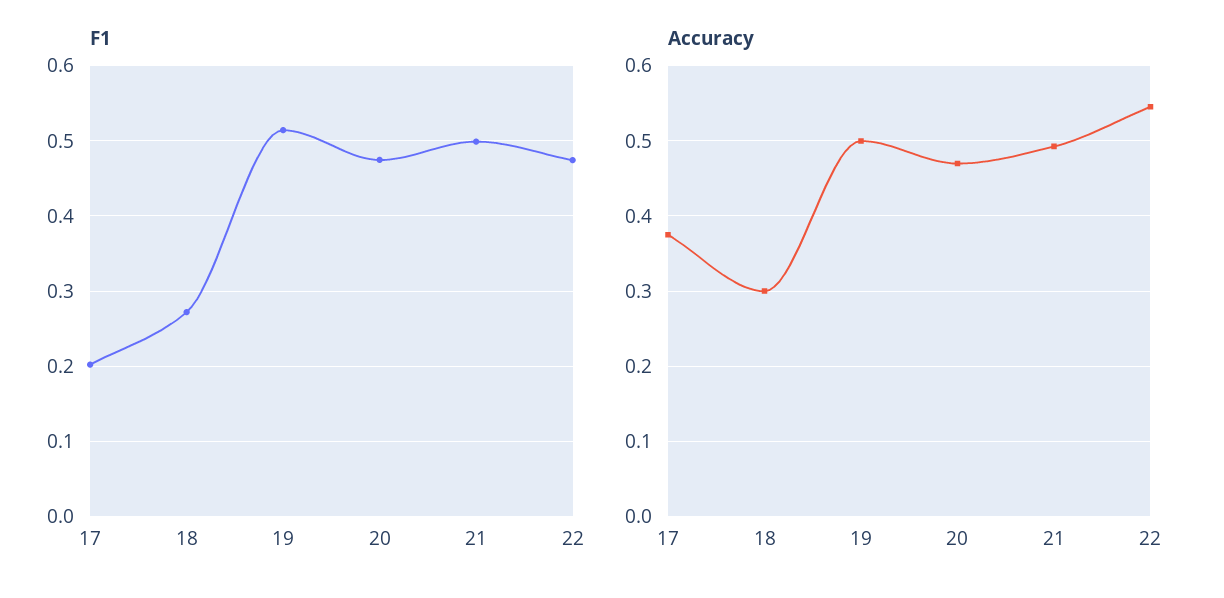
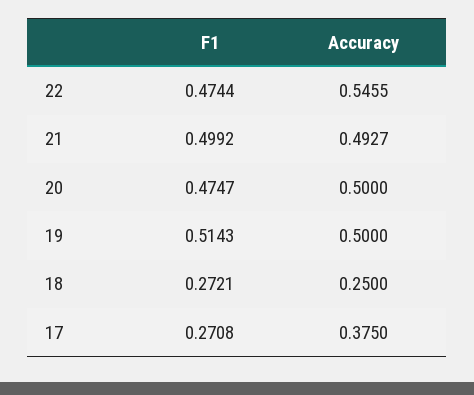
F1, 17: 0.2 -> 0.2708
Accuracy, 18: 0.3 -> 0.25
Accuracy, 20: 0.47 -> 0.5

